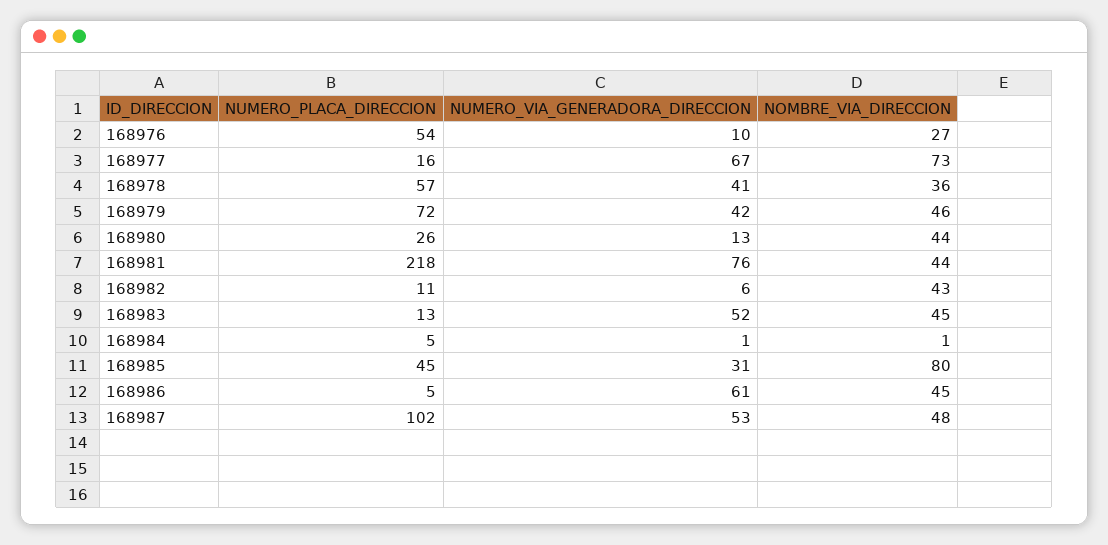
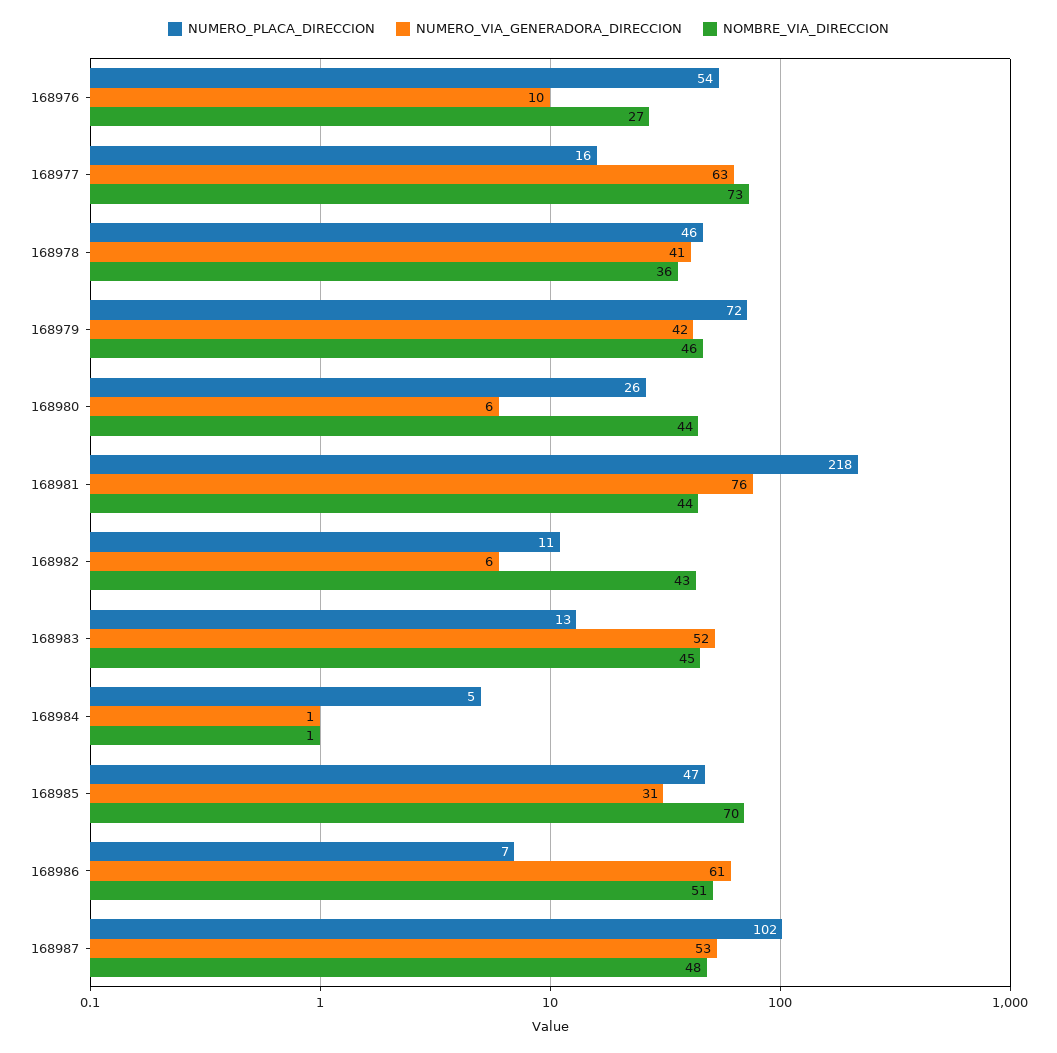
NUMERO_VIA_GENERADORA_DIRECCION, 168977: 67 -> 63
NUMERO_PLACA_DIRECCION, 168978: 57 -> 46
NUMERO_VIA_GENERADORA_DIRECCION, 168980: 13 -> 6
NUMERO_PLACA_DIRECCION, 168985: 45 -> 47
NOMBRE_VIA_DIRECCION, 168985: 80 -> 70
NUMERO_PLACA_DIRECCION, 168986: 5 -> 7
NOMBRE_VIA_DIRECCION, 168986: 45 -> 51

